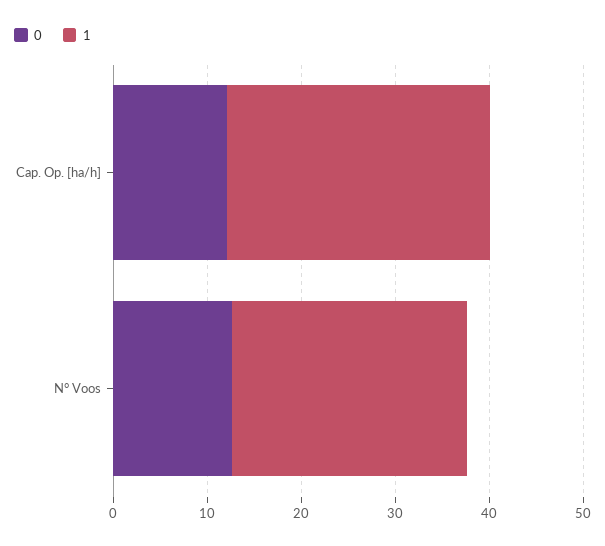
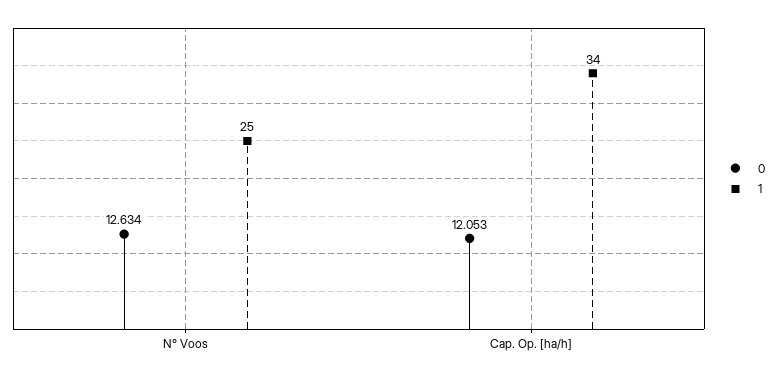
1, Cap. Op. [ha/h]: 28 -> 34

